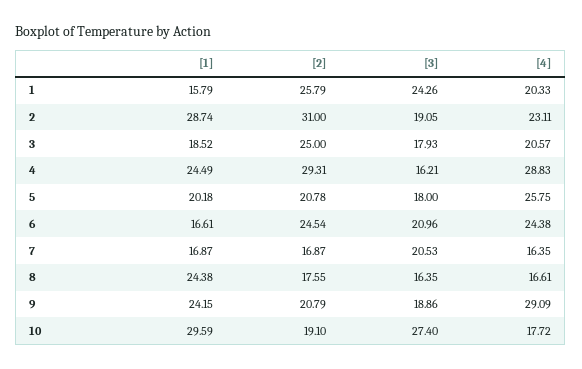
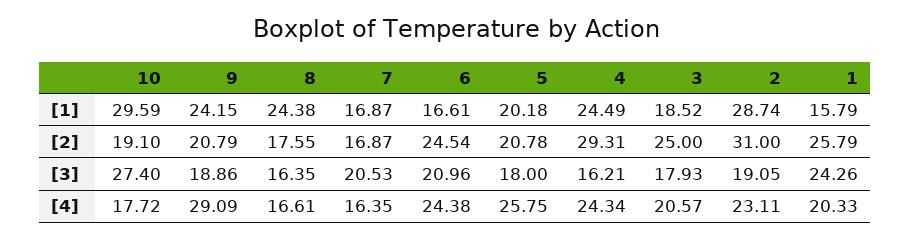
[4], 4: 28.83 -> 24.34

